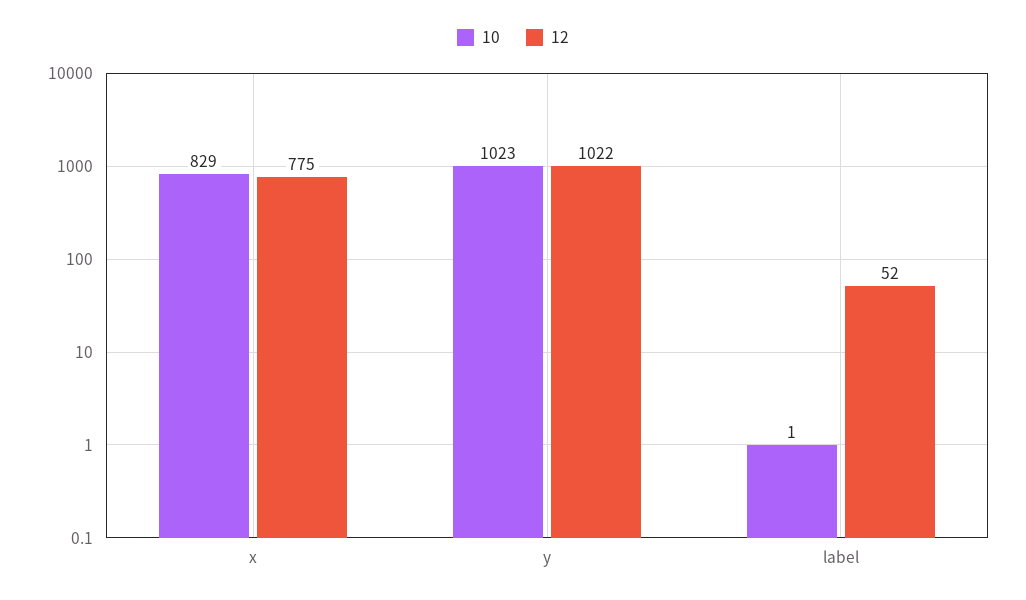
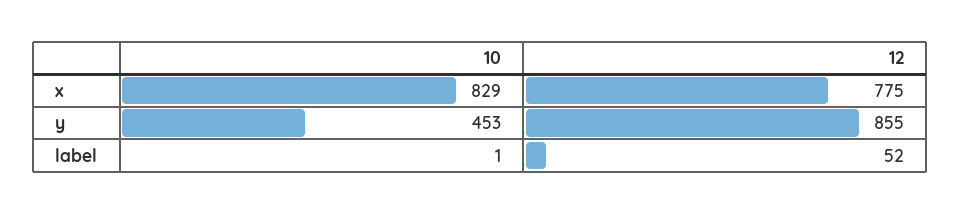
10, y: 1023 -> 453
12, y: 1022 -> 855

